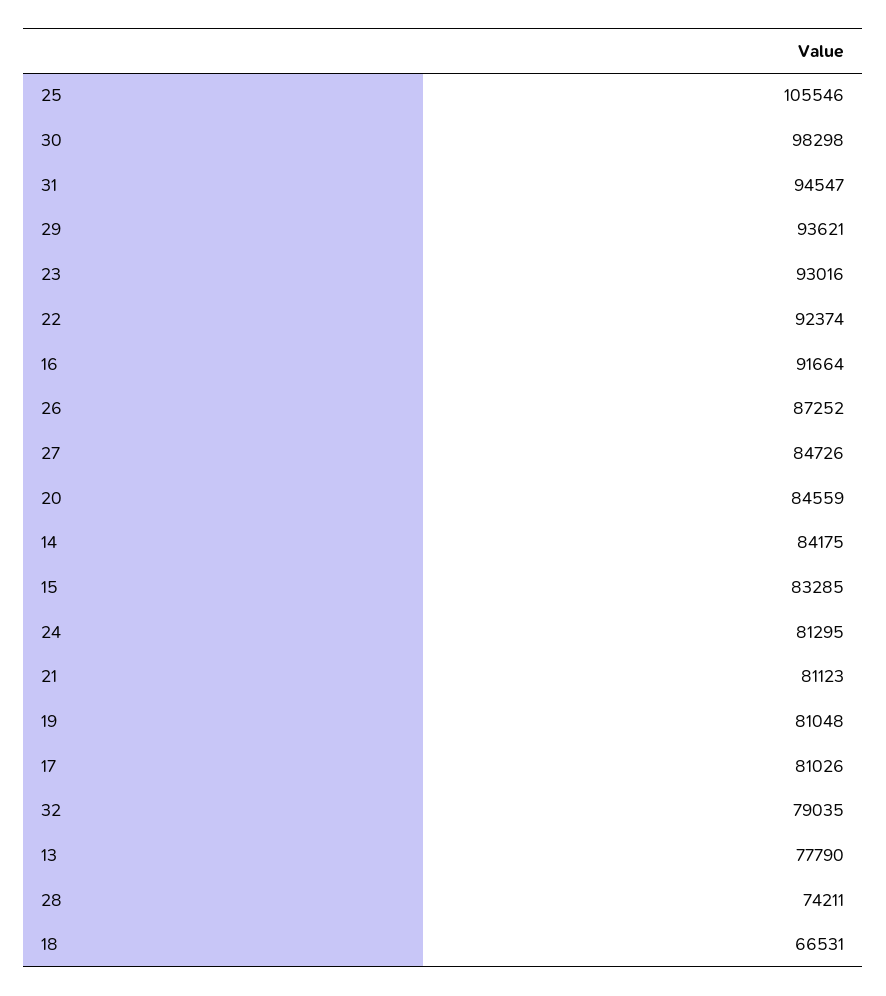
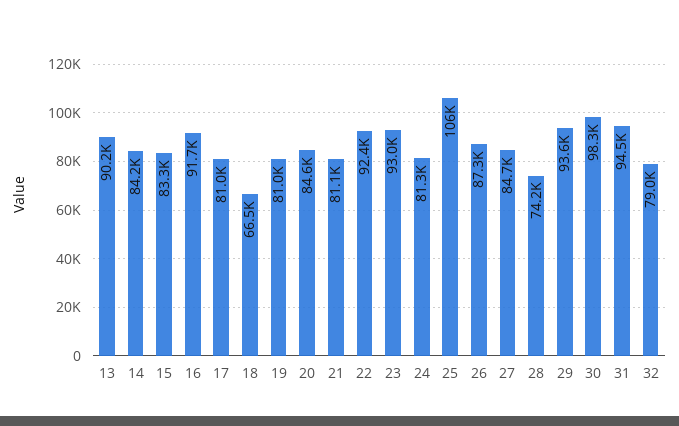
13: 77790 -> 90200

